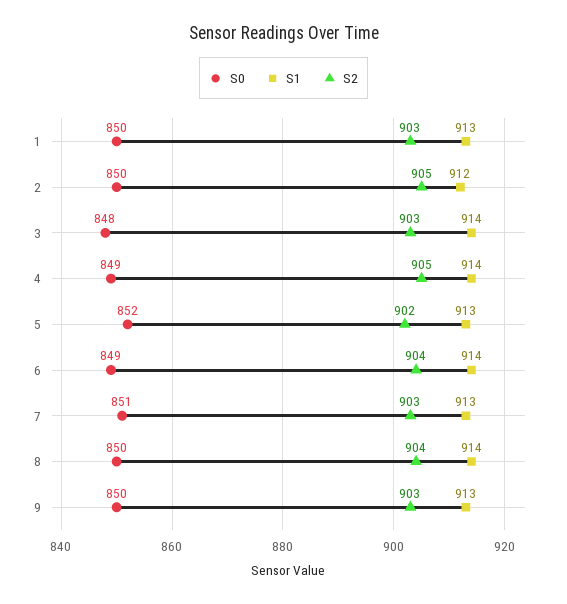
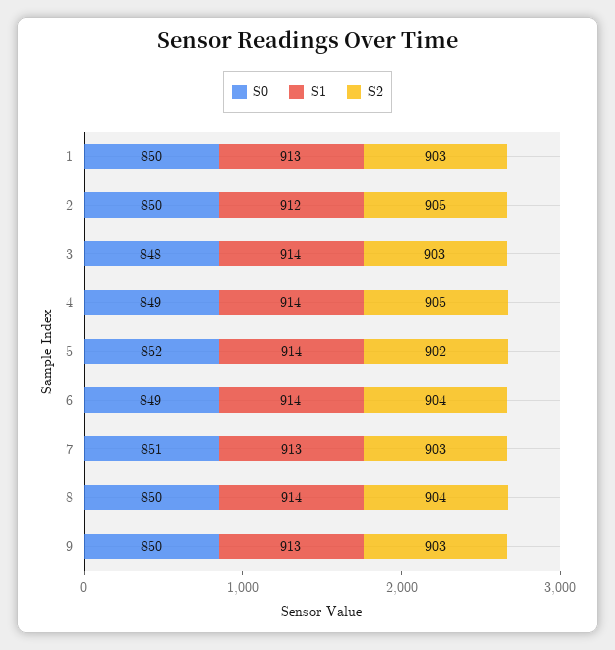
S1, 5: 913 -> 914

